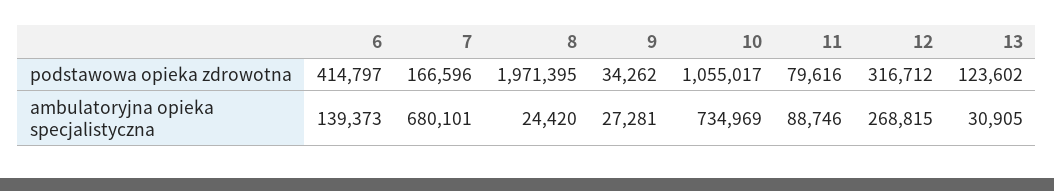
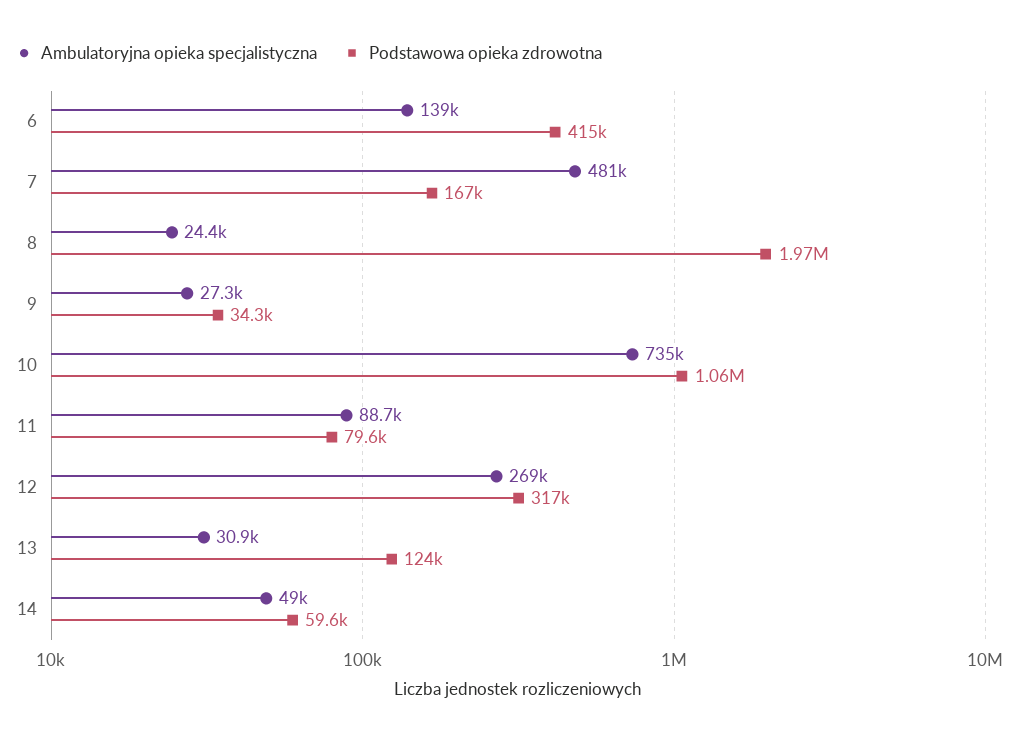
ambulatoryjna opieka specjalistyczna, 7: 680101 -> 481000
ambulatoryjna opieka specjalistyczna, 14: none -> 49000
podstawowa opieka zdrowotna, 14: none -> 59600

